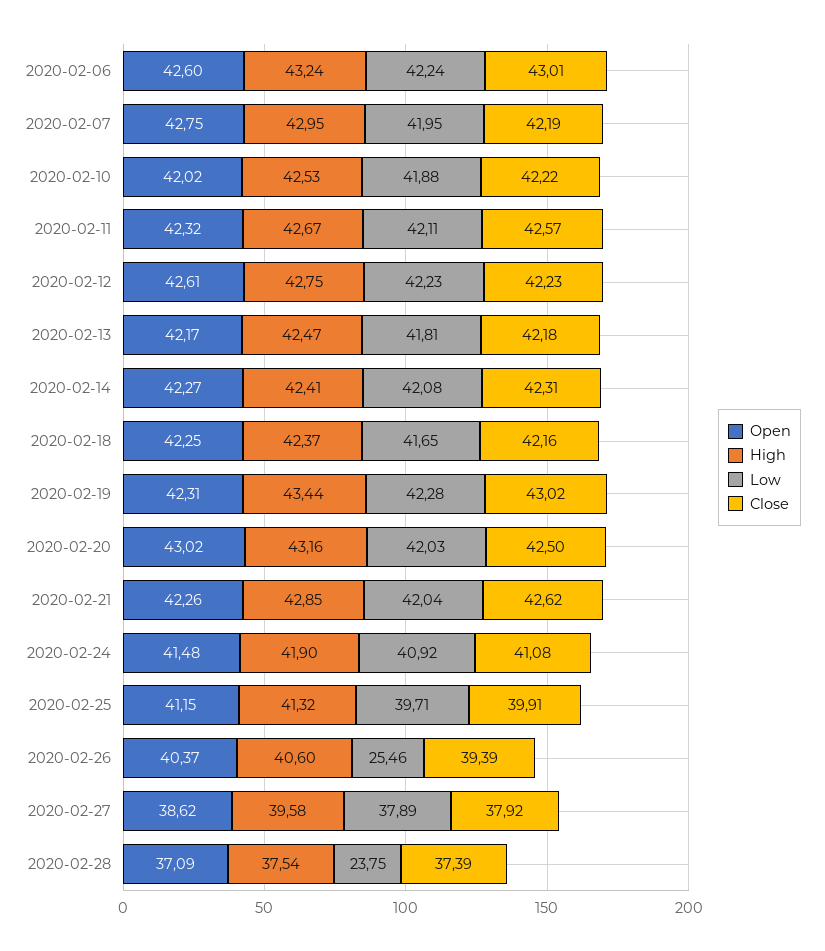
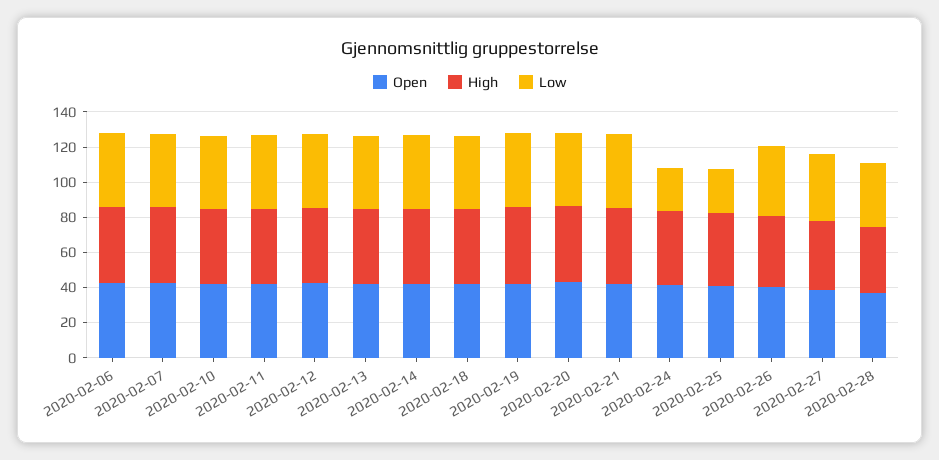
Close, 2020-02-06: 43.01 -> none
Close, 2020-02-07: 42.19 -> none
Close, 2020-02-10: 42.22 -> none
Close, 2020-02-11: 42.57 -> none
Close, 2020-02-12: 42.23 -> none
Close, 2020-02-13: 42.18 -> none
Close, 2020-02-14: 42.31 -> none
Close, 2020-02-18: 42.16 -> none
Close, 2020-02-19: 43.02 -> none
Close, 2020-02-20: 42.5 -> none
Close, 2020-02-21: 42.62 -> none
Low, 2020-02-24: 40.92 -> 25
Close, 2020-02-24: 41.08 -> none
Low, 2020-02-25: 39.71 -> 25
Close, 2020-02-25: 39.91 -> none
Low, 2020-02-26: 25.46 -> 40
Close, 2020-02-26: 39.39 -> none
Close, 2020-02-27: 37.92 -> none
Low, 2020-02-28: 23.75 -> 35
Close, 2020-02-28: 37.39 -> none

